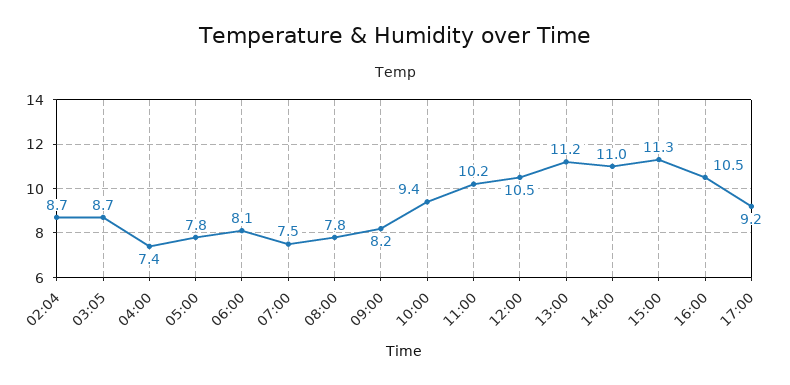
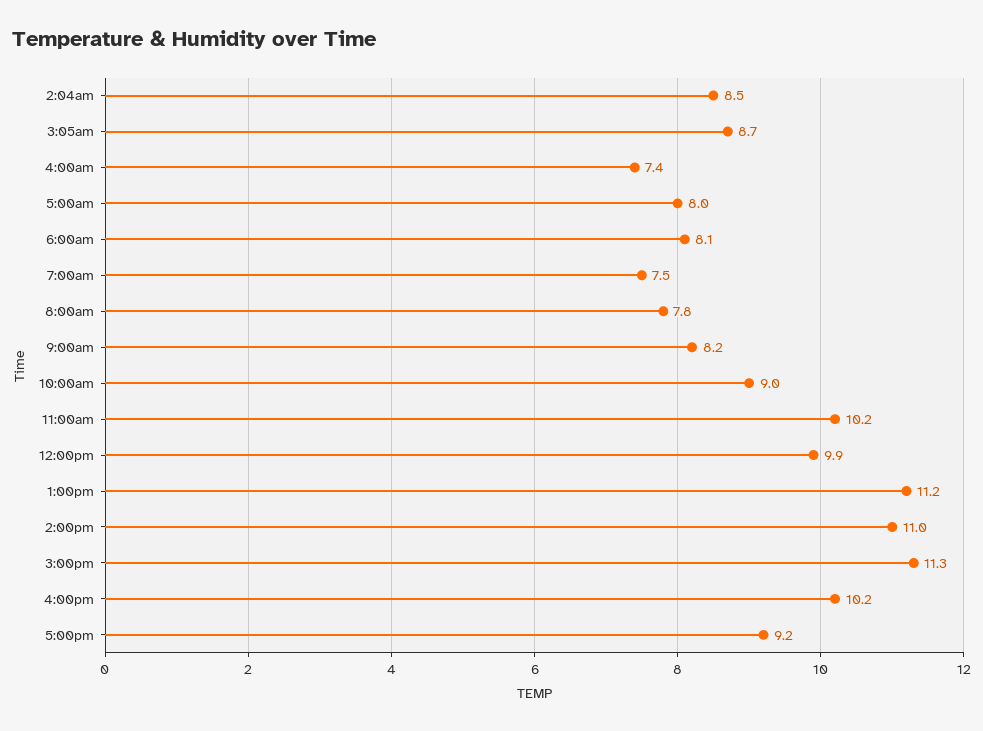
02:04: 8.7 -> 8.5
05:00: 7.8 -> 8
10:00: 9.4 -> 9
12:00: 10.5 -> 9.9
16:00: 10.5 -> 10.2

